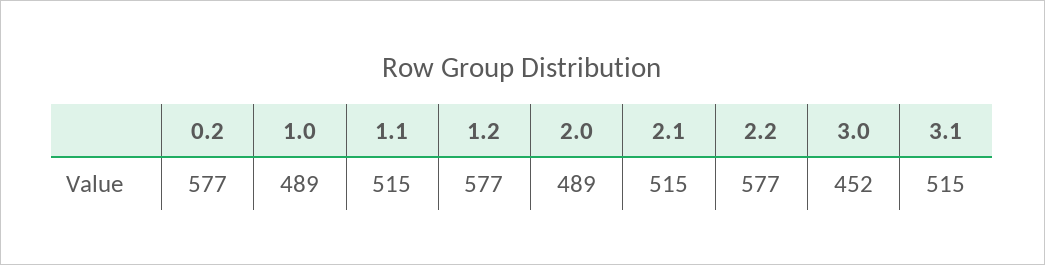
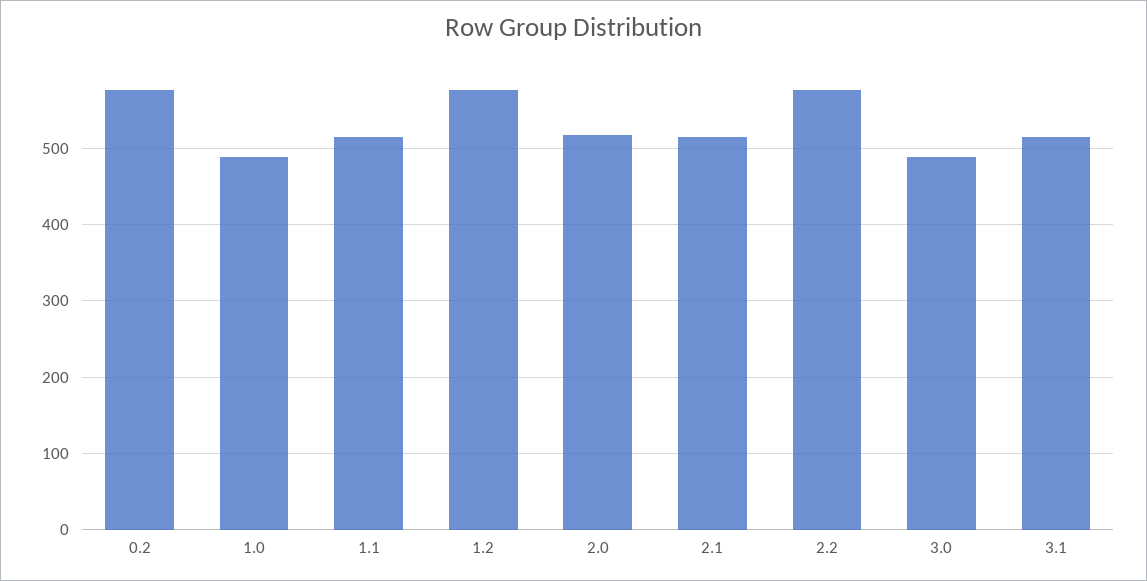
2.0: 489 -> 520
3.0: 452 -> 490

